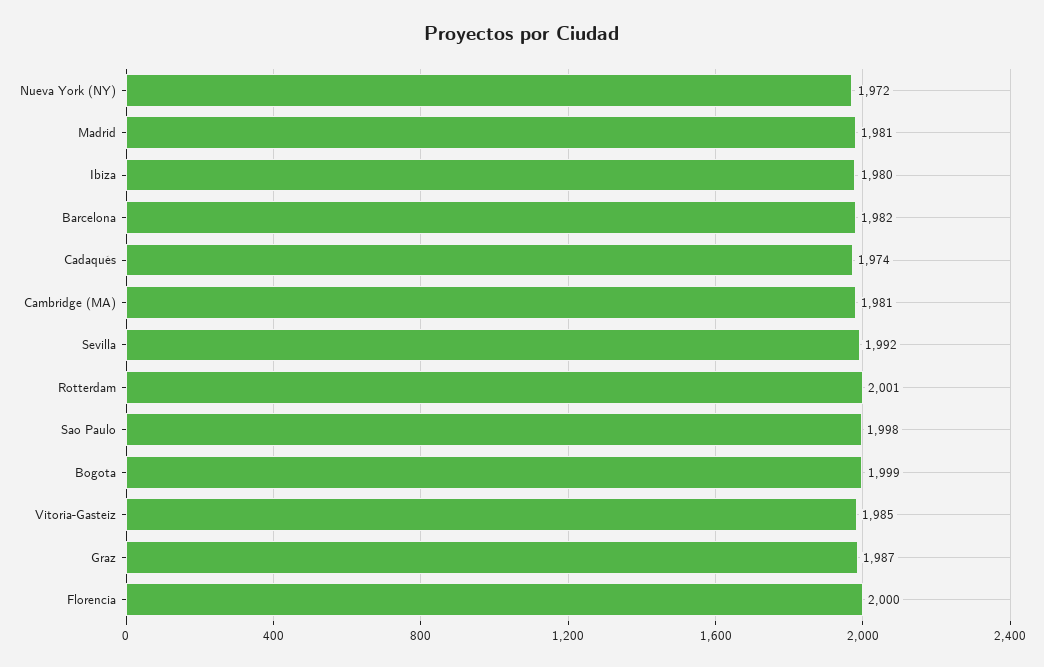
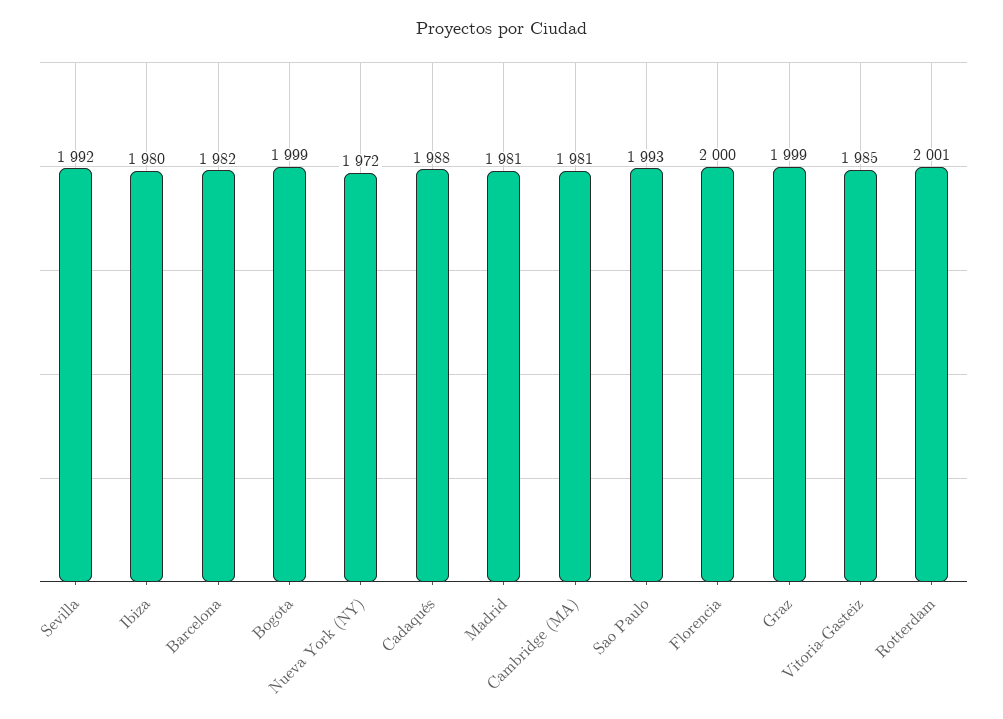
Cadaqués: 1974 -> 1988
Sao Paulo: 1998 -> 1993
Graz: 1987 -> 1999

